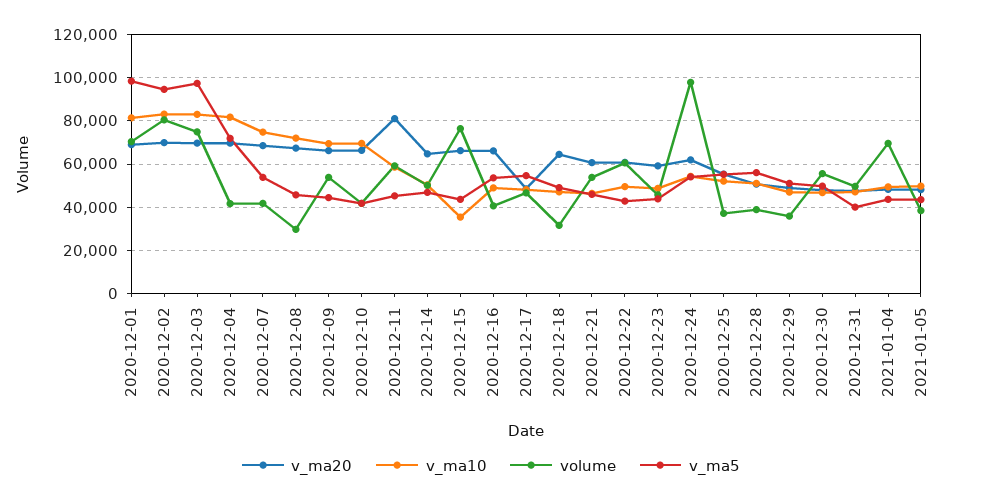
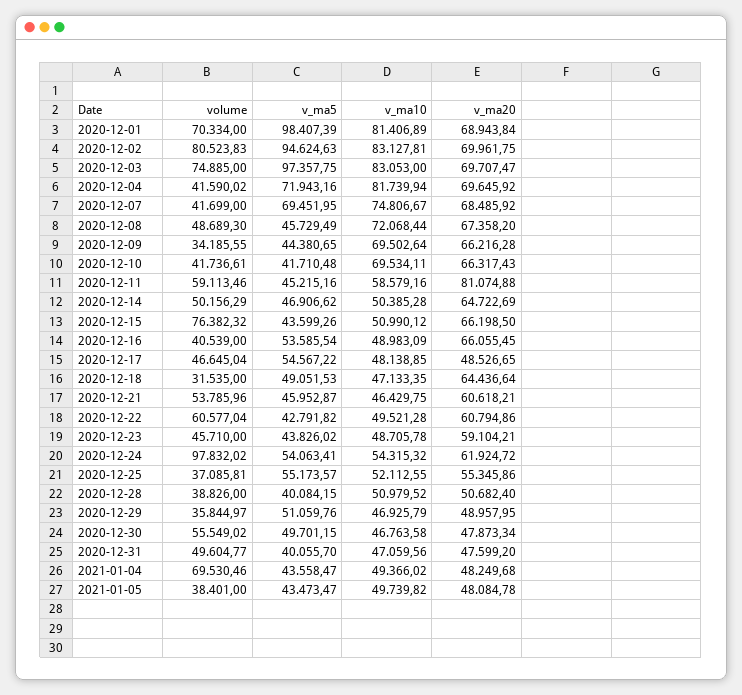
v_ma5, 2020-12-07: 55000 -> 69451.95
volume, 2020-12-08: 30000 -> 48689.3
volume, 2020-12-09: 55000 -> 34185.55
v_ma10, 2020-12-15: 35000 -> 50990.12
v_ma5, 2020-12-28: 55000 -> 40084.15

